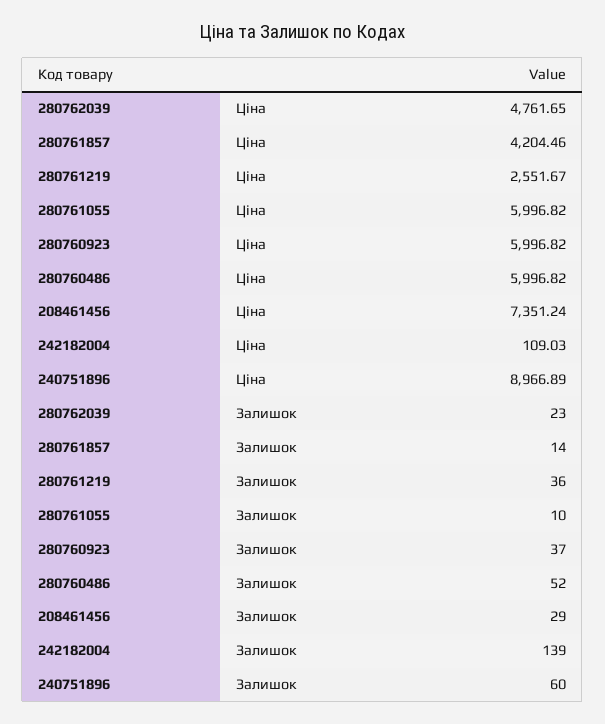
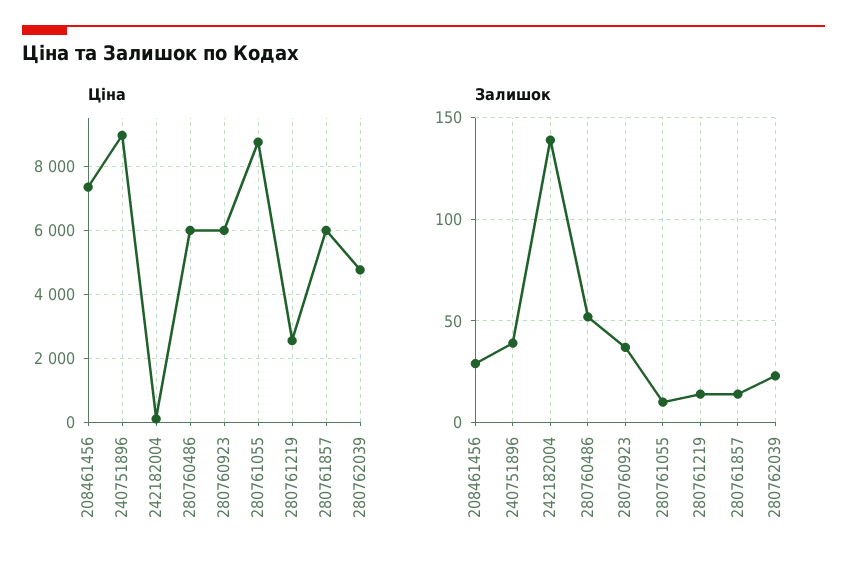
Ціна, 280761857: 4204.46 -> 6000
Ціна, 280761055: 5996.82 -> 8800
Залишок, 280761219: 36 -> 15
Залишок, 240751896: 60 -> 40

